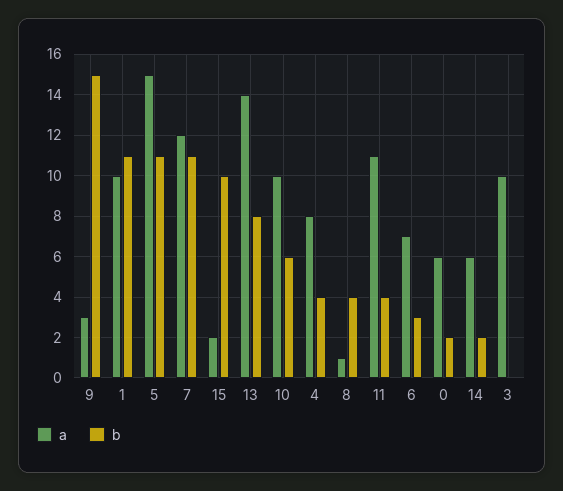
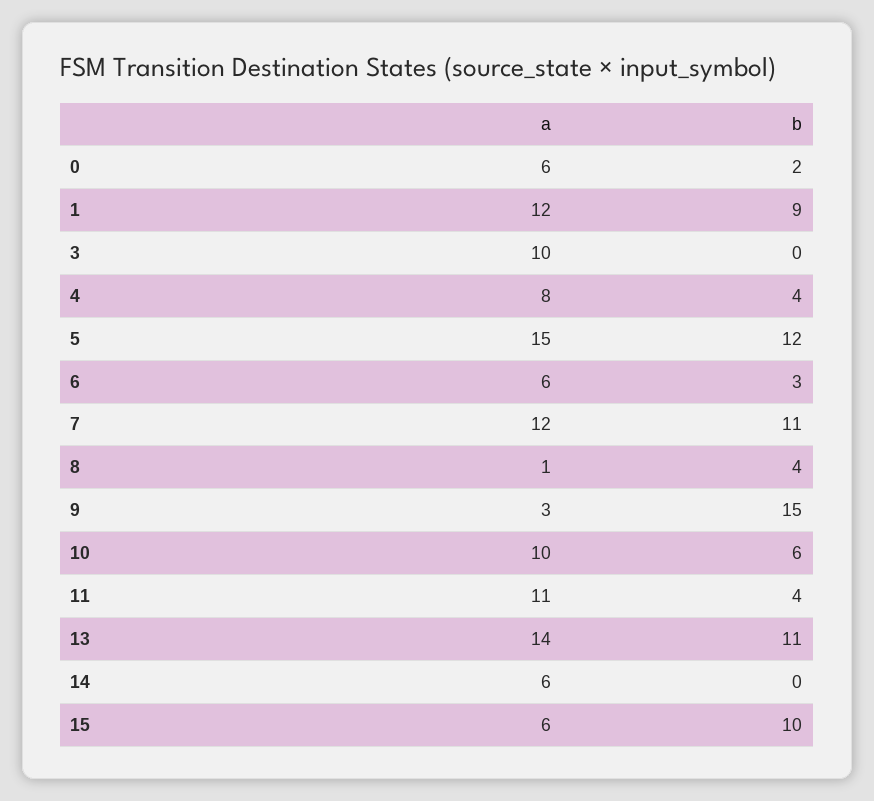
a, 1: 10 -> 12
b, 1: 11 -> 9
b, 5: 11 -> 12
a, 15: 2 -> 6
b, 13: 8 -> 11
a, 6: 7 -> 6
b, 14: 2 -> 0

